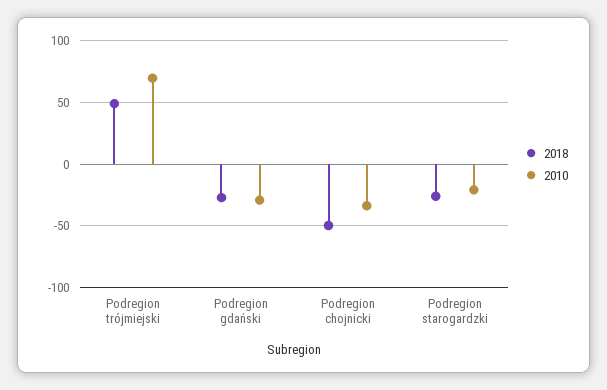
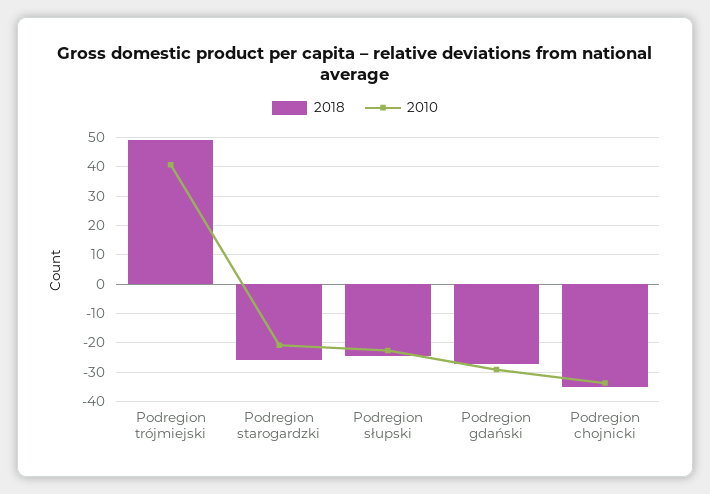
2010, Podregion trójmiejski: 70 -> 40
2018, Podregion chojnicki: -50 -> -35
2018, Podregion słupski: none -> -25
2010, Podregion słupski: none -> -22.5

